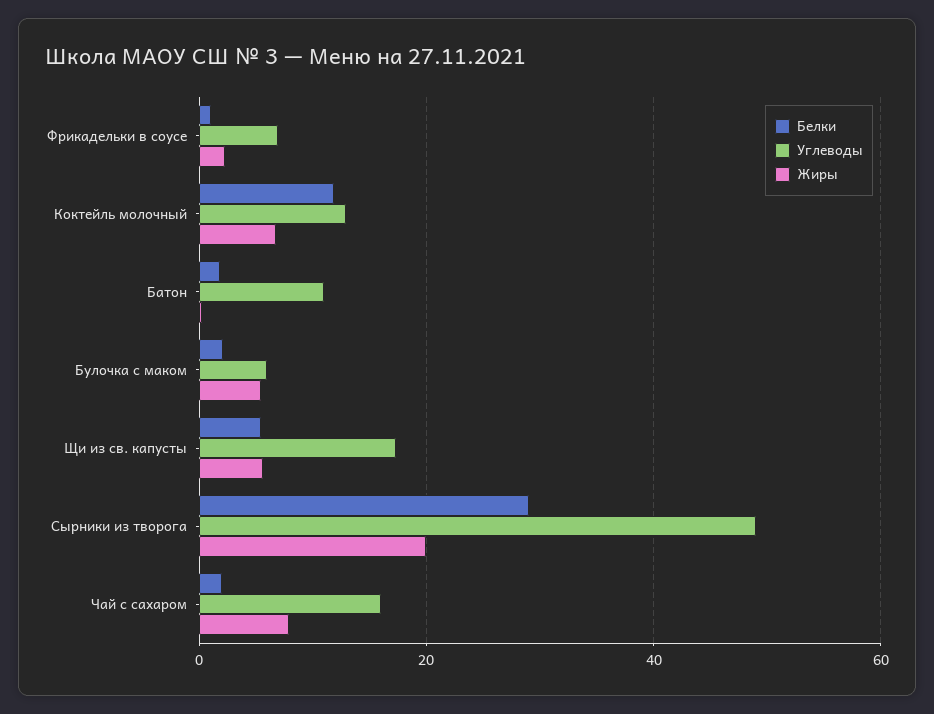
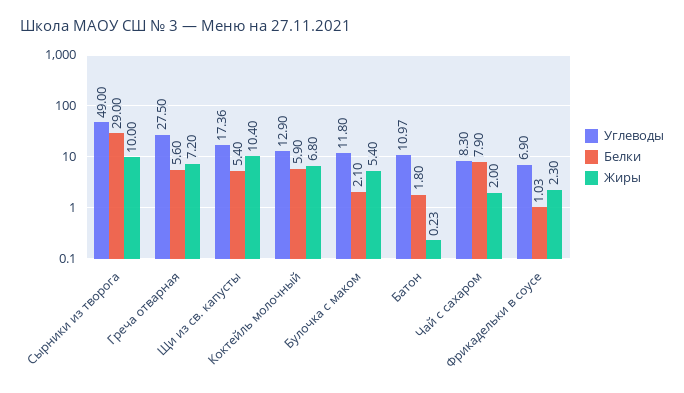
Белки, Коктейль молочный: 12 -> 5.9
Углеводы, Булочка с маком: 6 -> 11.8
Жиры, Щи из св. капусты: 6 -> 10.4
Жиры, Сырники из творога: 20 -> 10
Белки, Чай с сахаром: 2 -> 7.9
Углеводы, Чай с сахаром: 16 -> 8.3
Жиры, Чай с сахаром: 8 -> 2
Углеводы, Греча отварная: none -> 27.5
Белки, Греча отварная: none -> 5.6
Жиры, Греча отварная: none -> 7.2

